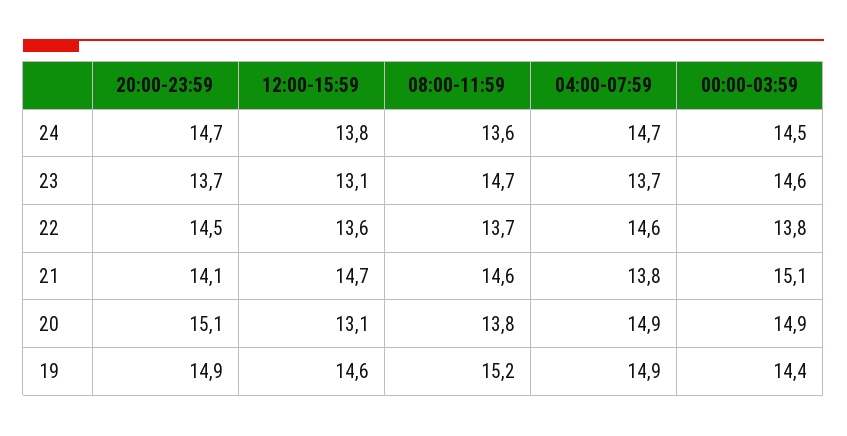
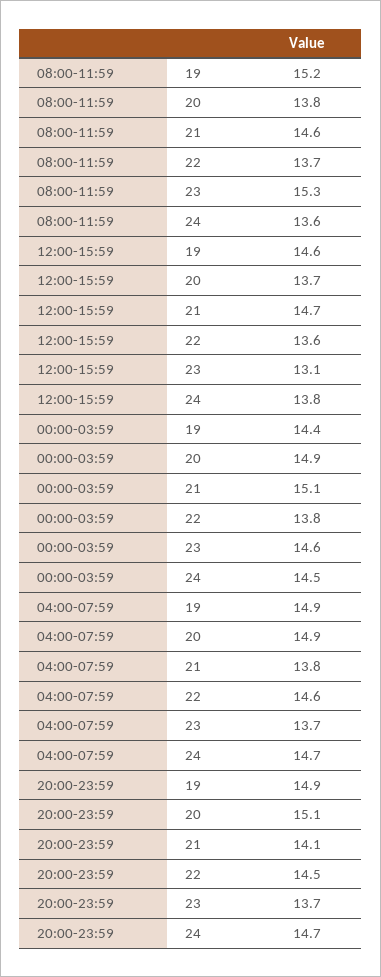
08:00-11:59, 23: 14.7 -> 15.3
12:00-15:59, 20: 13.1 -> 13.7

